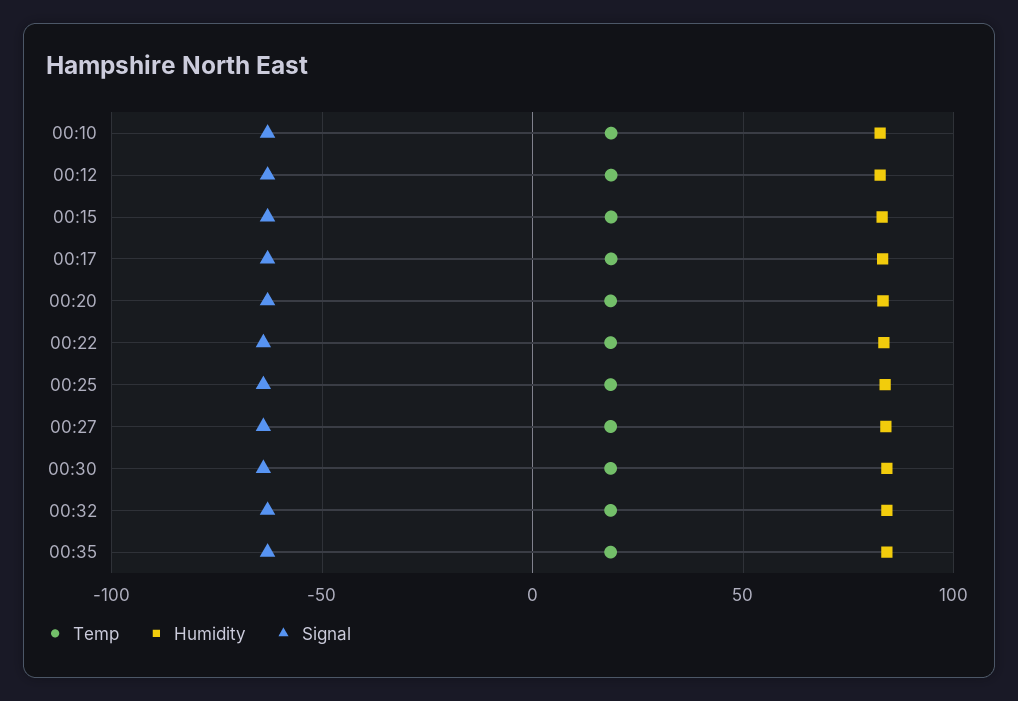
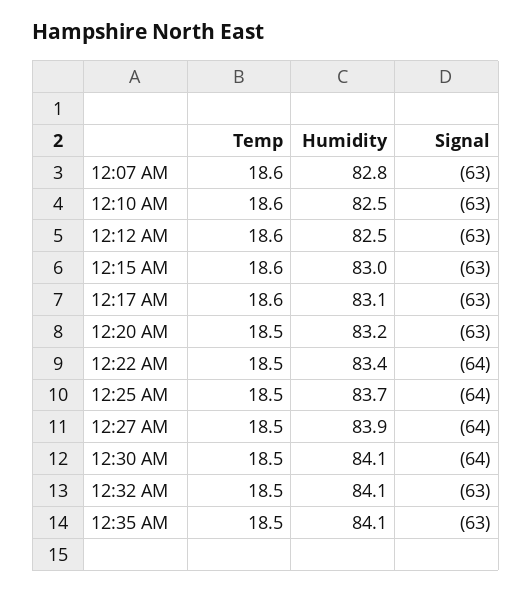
Temp, 12:07 AM: none -> 18.6
Humidity, 12:07 AM: none -> 82.8
Signal, 12:07 AM: none -> -63

